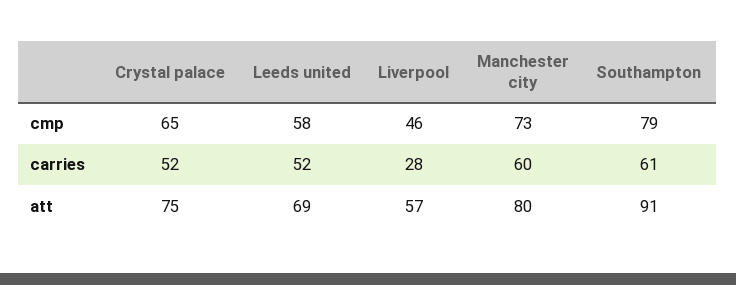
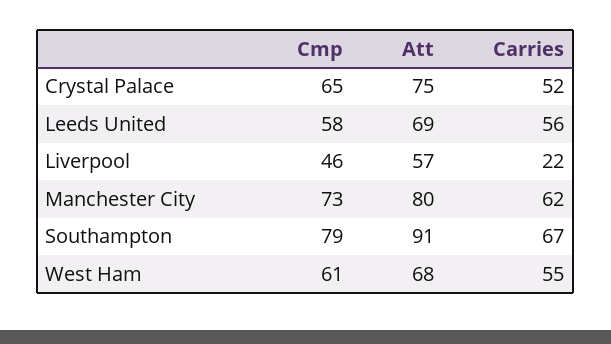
Leeds united, carries: 52 -> 56
Liverpool, carries: 28 -> 22
Manchester city, carries: 60 -> 62
Southampton, carries: 61 -> 67
West Ham, cmp: none -> 61
West Ham, att: none -> 68
West Ham, carries: none -> 55

